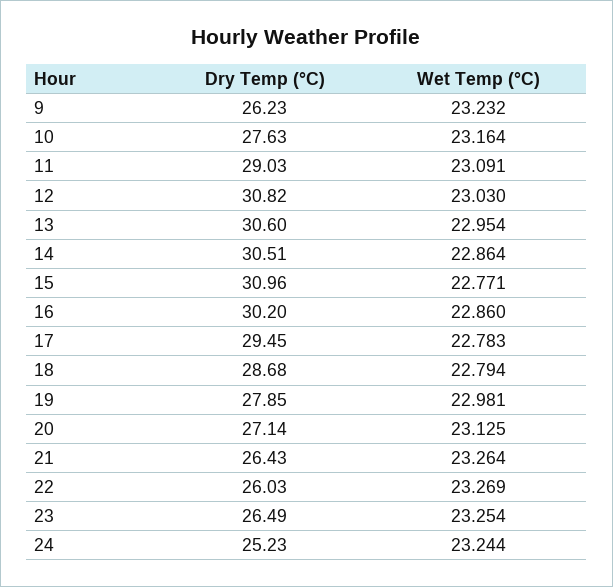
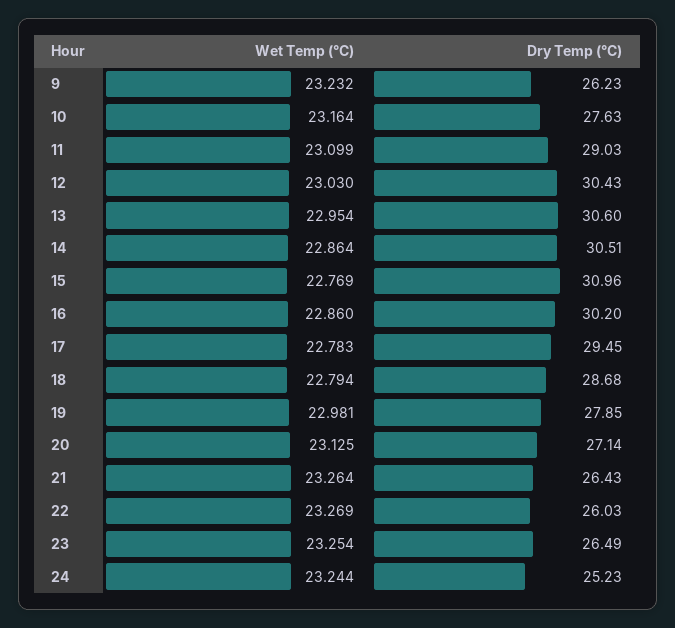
Wet Temp (°C), 11: 23.091 -> 23.099
Dry Temp (°C), 12: 30.82 -> 30.43
Wet Temp (°C), 15: 22.771 -> 22.769

